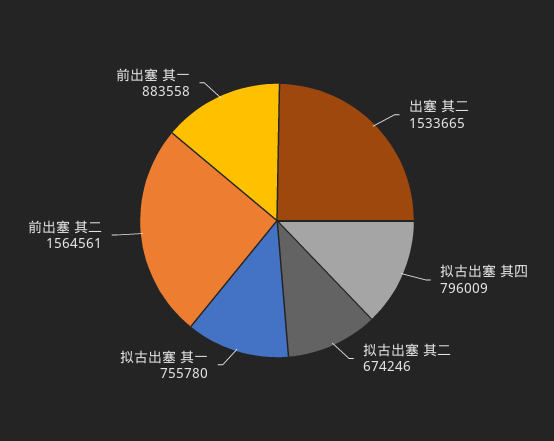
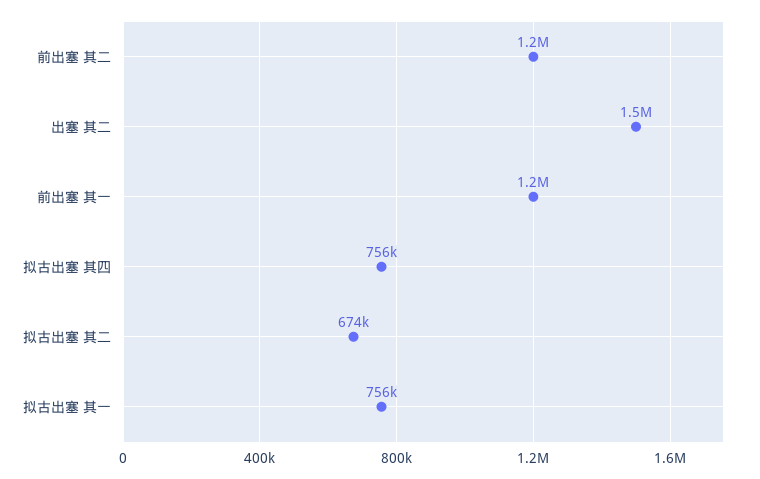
拟古出塞 其四: 796009 -> 756000
前出塞 其二: 1564561 -> 1200000
前出塞 其一: 883558 -> 1200000

